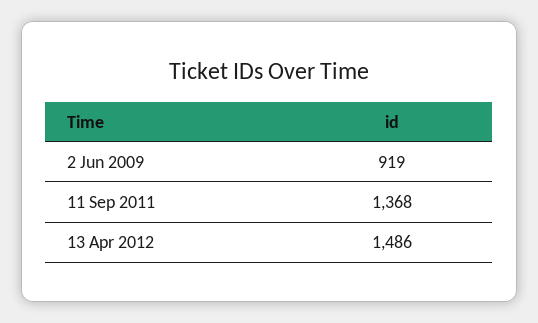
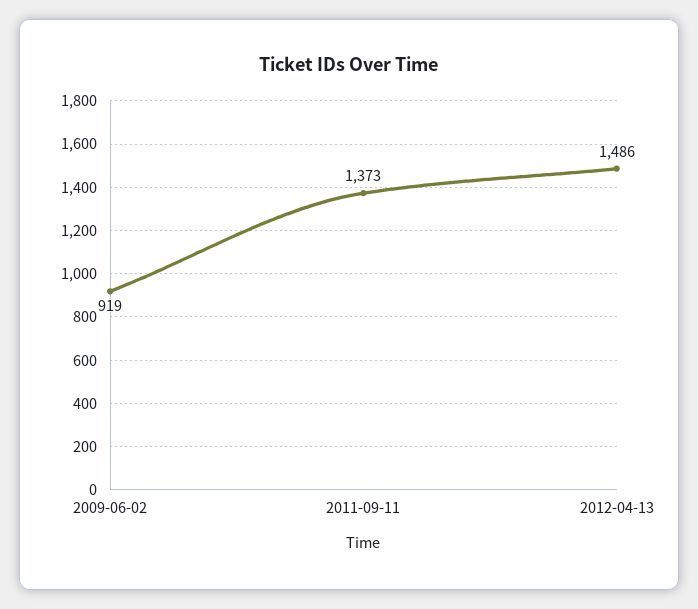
11 Sep 2011: 1368 -> 1373

